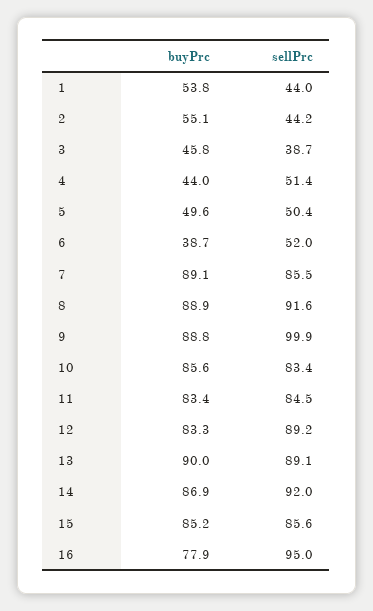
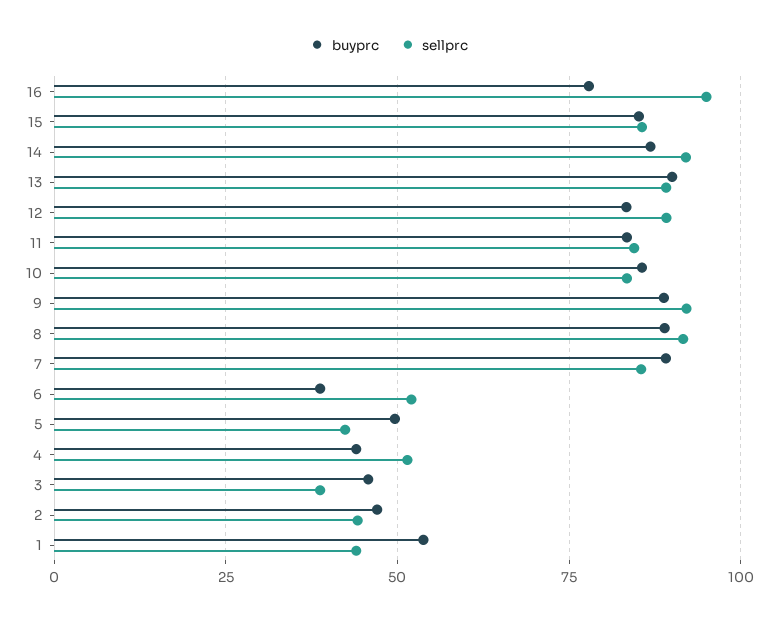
buyPrc, 2: 55.1 -> 47.5
sellPrc, 5: 50.4 -> 42.5
sellPrc, 9: 99.9 -> 92.5

